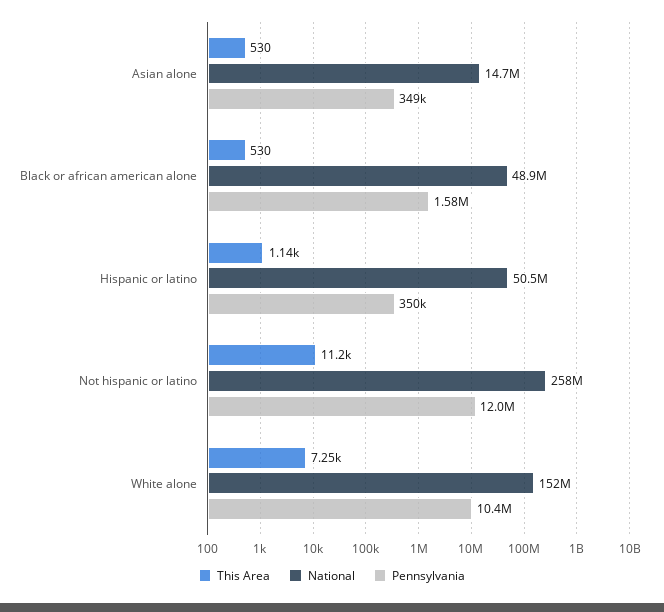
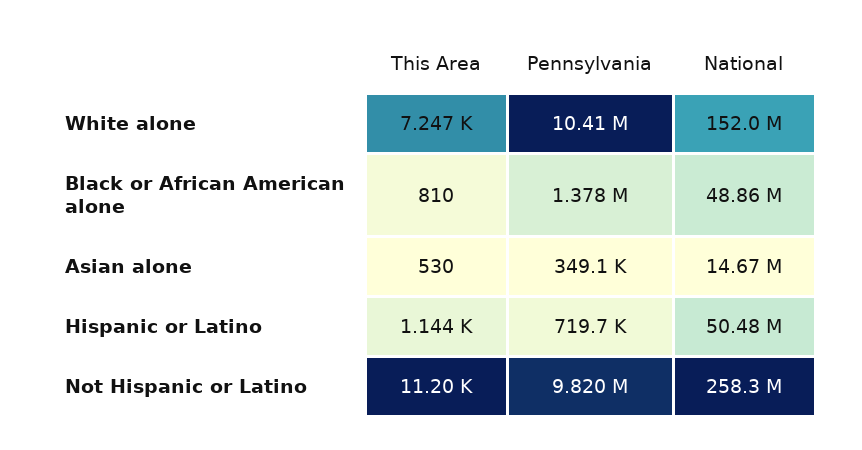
This Area, Black or african american alone: 530 -> 810
Pennsylvania, Black or african american alone: 1580000 -> 1378000
Pennsylvania, Hispanic or latino: 350000 -> 719700
Pennsylvania, Not hispanic or latino: 12000000 -> 9820000

